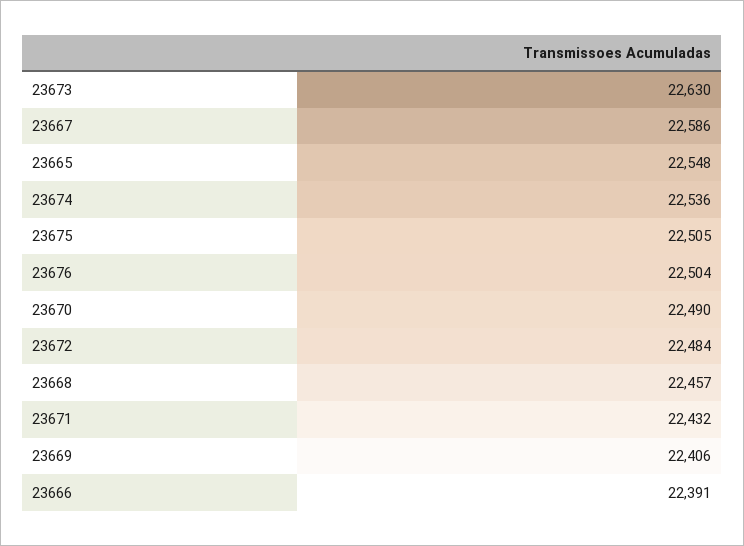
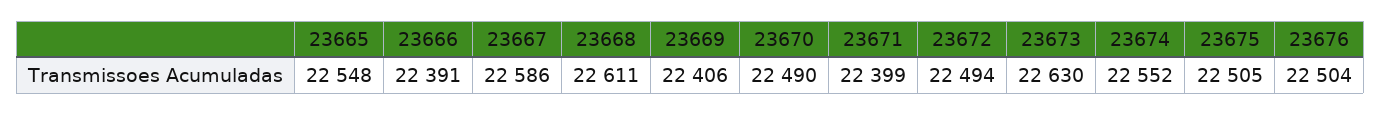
23674: 22536 -> 22552
23672: 22484 -> 22494
23668: 22457 -> 22611
23671: 22432 -> 22399

